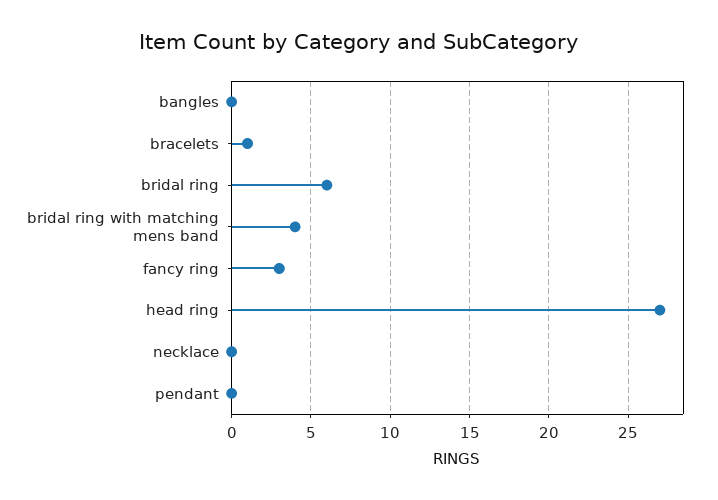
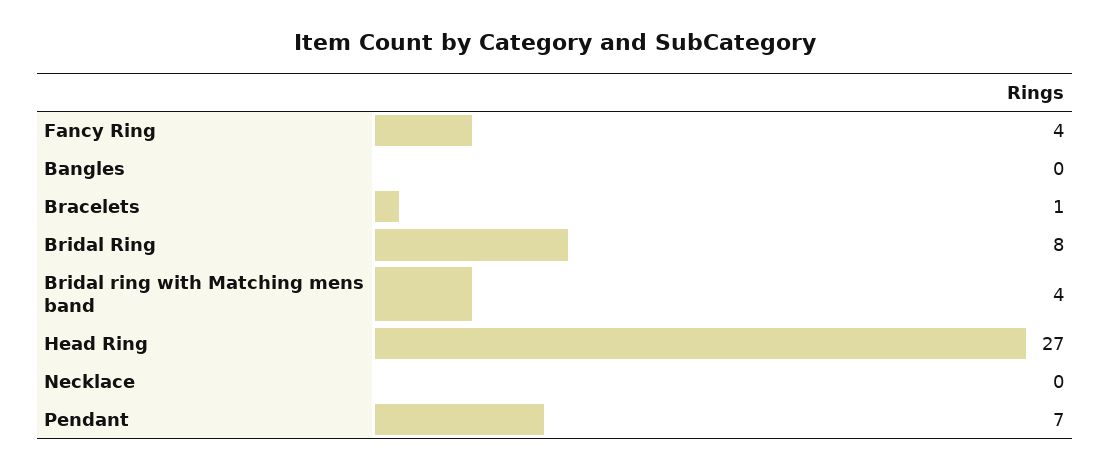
bridal ring: 6 -> 8
fancy ring: 3 -> 4
pendant: 0 -> 7

